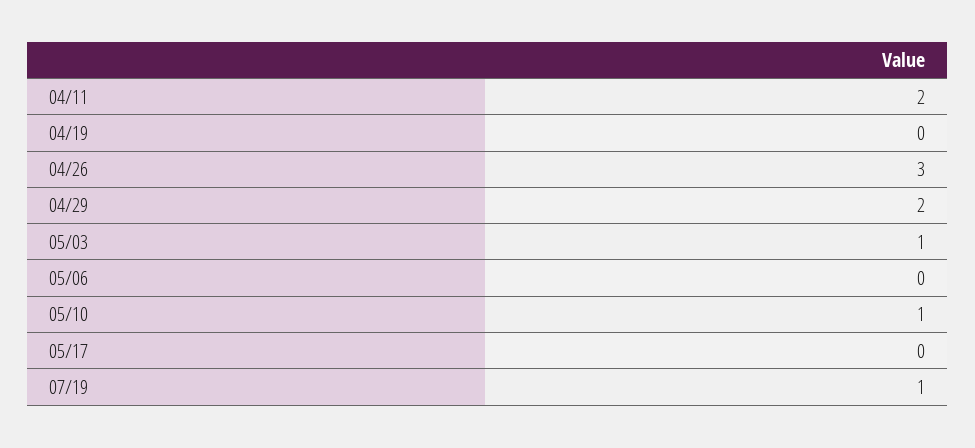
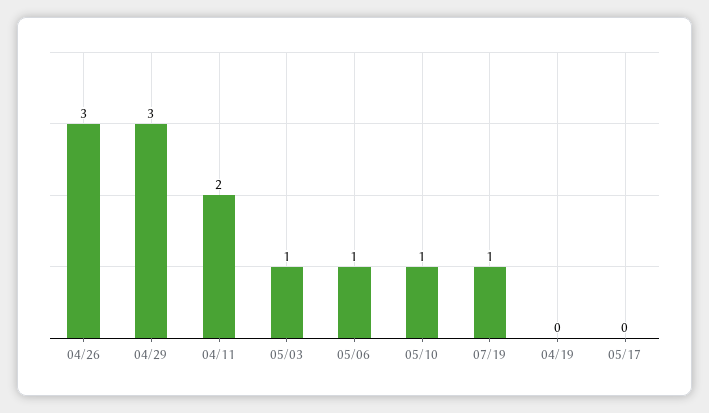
04/29: 2 -> 3
05/06: 0 -> 1

